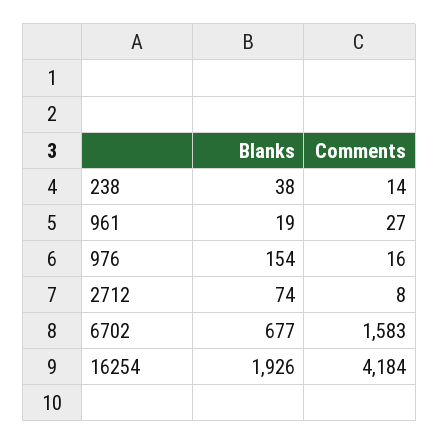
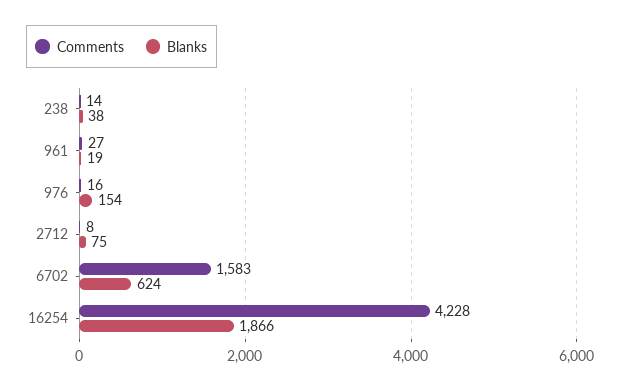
Blanks, 2712: 74 -> 75
Blanks, 6702: 677 -> 624
Blanks, 16254: 1926 -> 1866
Comments, 16254: 4184 -> 4228

